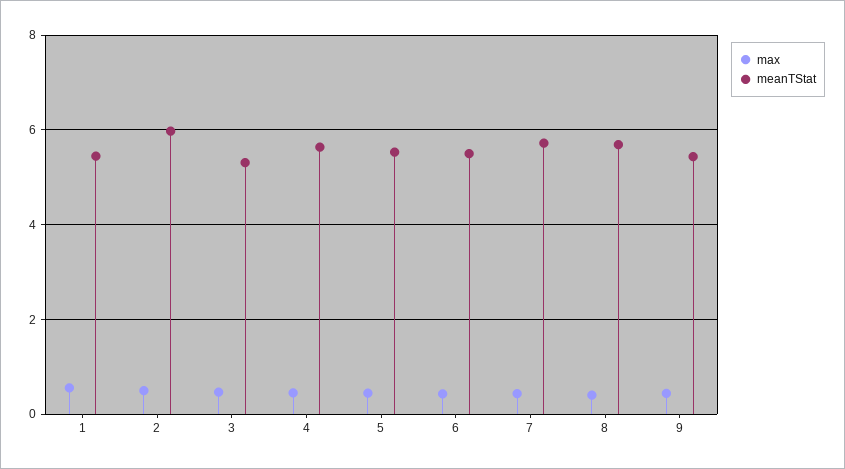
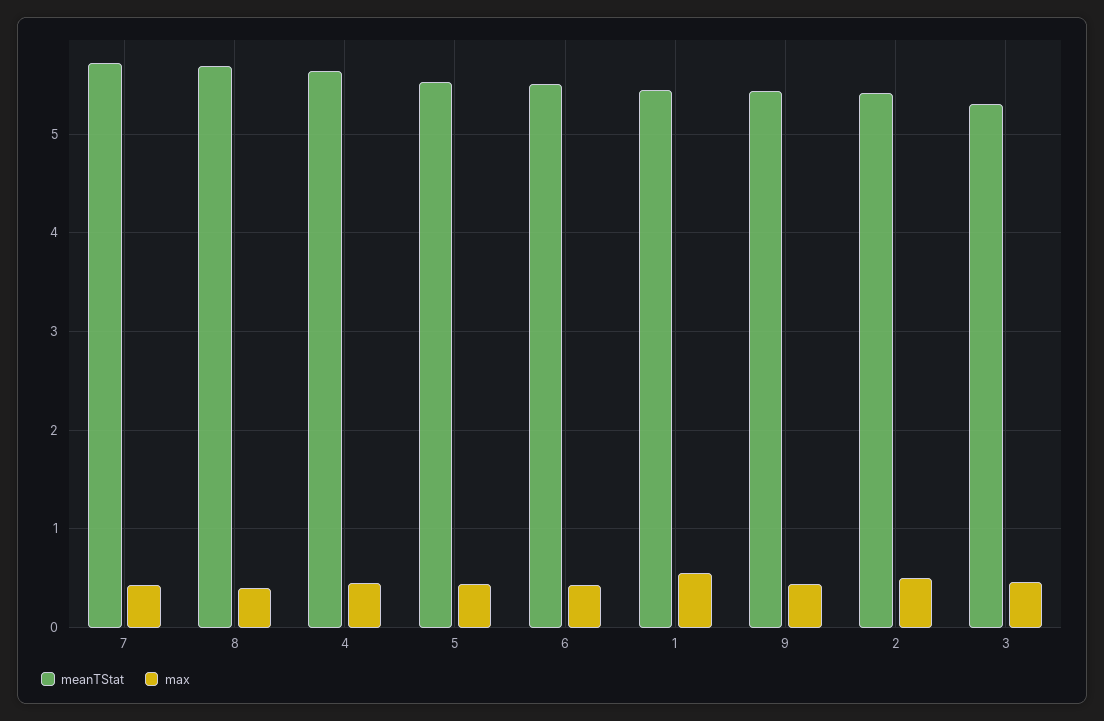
meanTStat, 2: 6 -> 5.4

